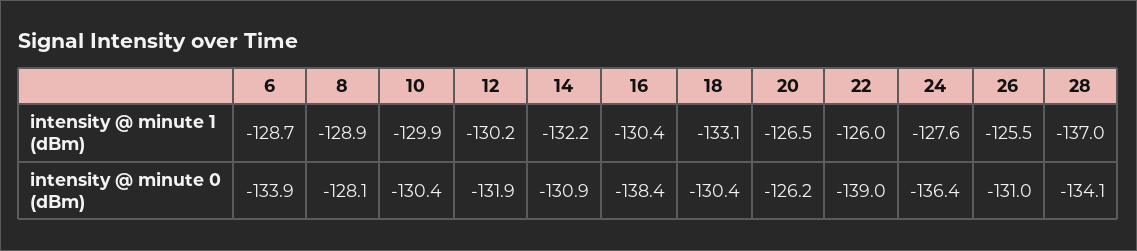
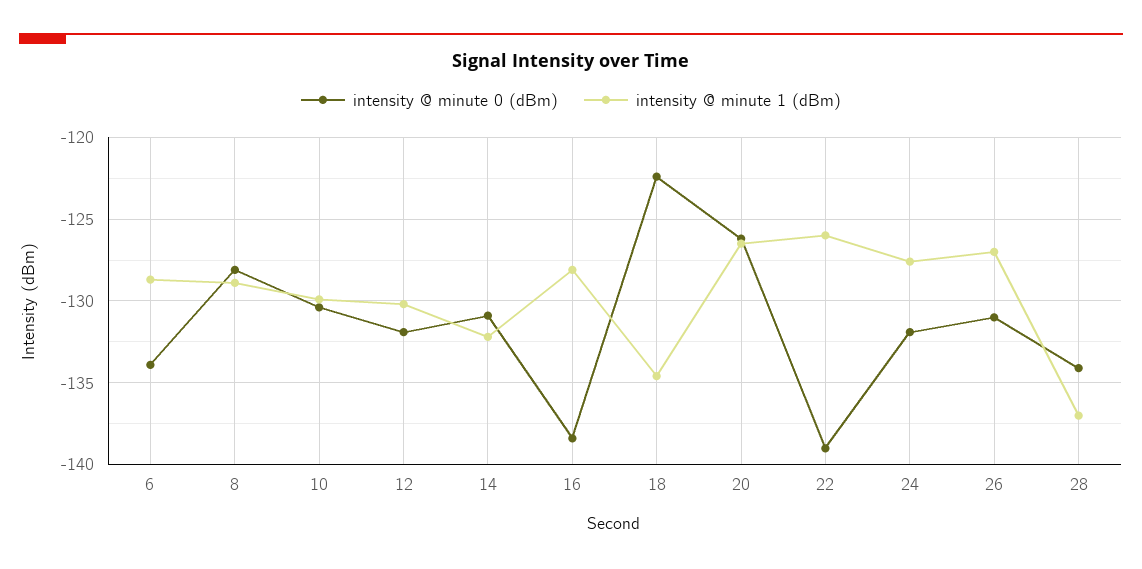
intensity @ minute 1 (dBm), 16: -130.4 -> -128
intensity @ minute 1 (dBm), 18: -133.1 -> -134.5
intensity @ minute 1 (dBm), 26: -125.5 -> -127
intensity @ minute 0 (dBm), 18: -130.4 -> -122.5
intensity @ minute 0 (dBm), 24: -136.4 -> -132

